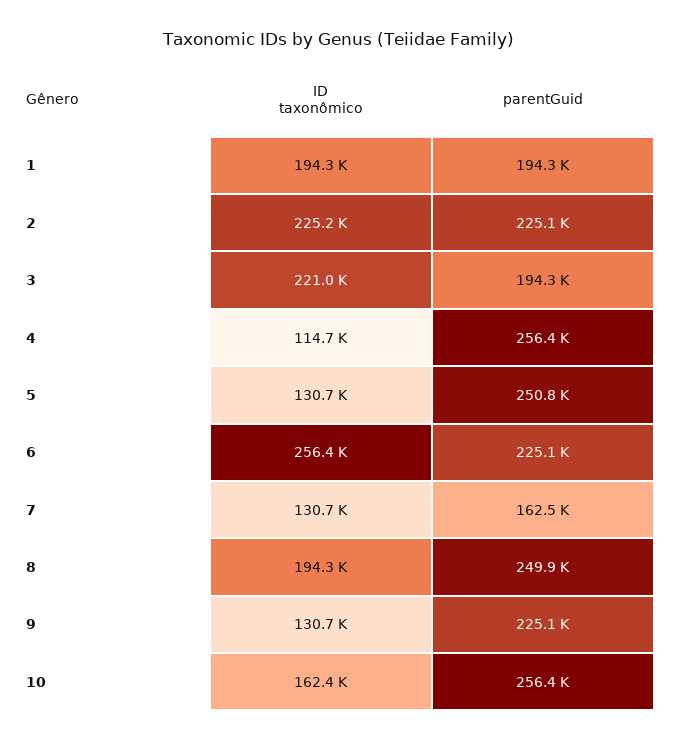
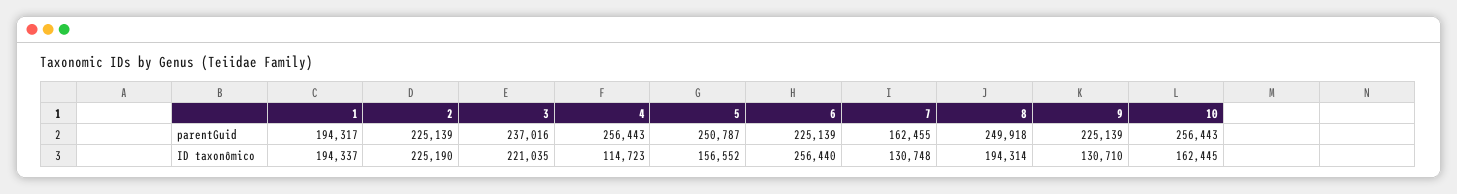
parentGuid, 3: 194300 -> 237016
ID taxonômico, 5: 130700 -> 156552

